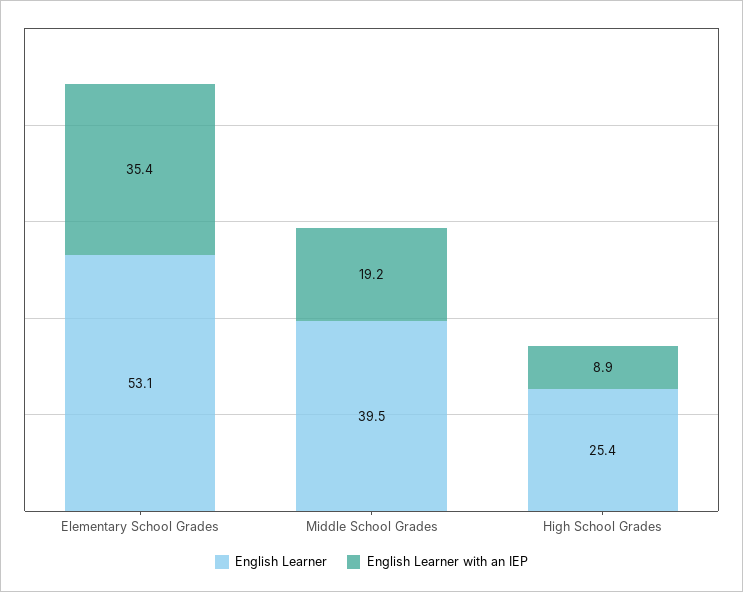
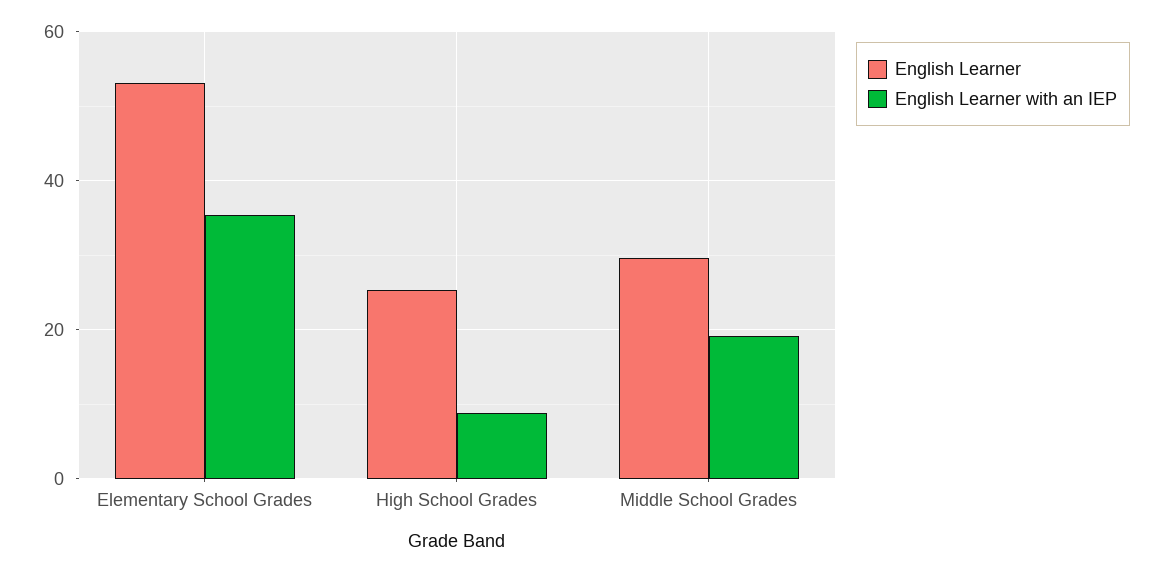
English Learner, Middle School Grades: 39.5 -> 30

